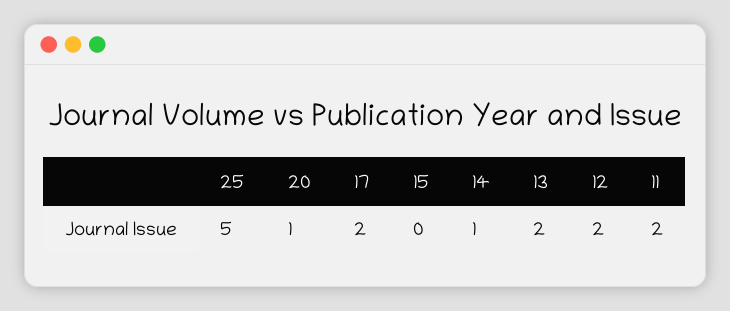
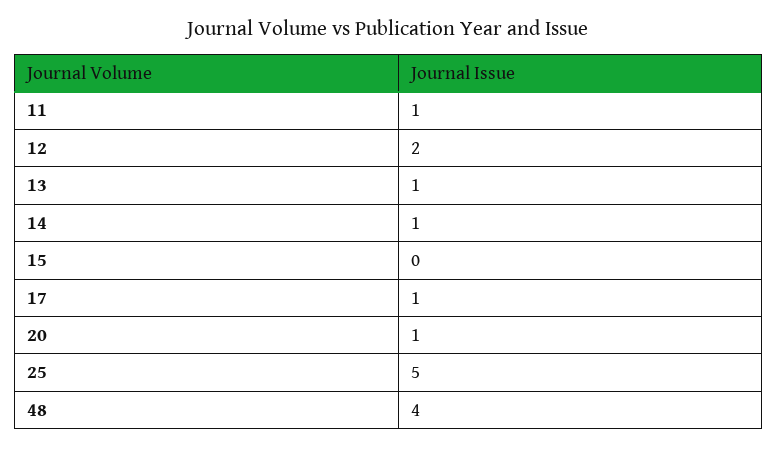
17: 2 -> 1
13: 2 -> 1
11: 2 -> 1
48: none -> 4

